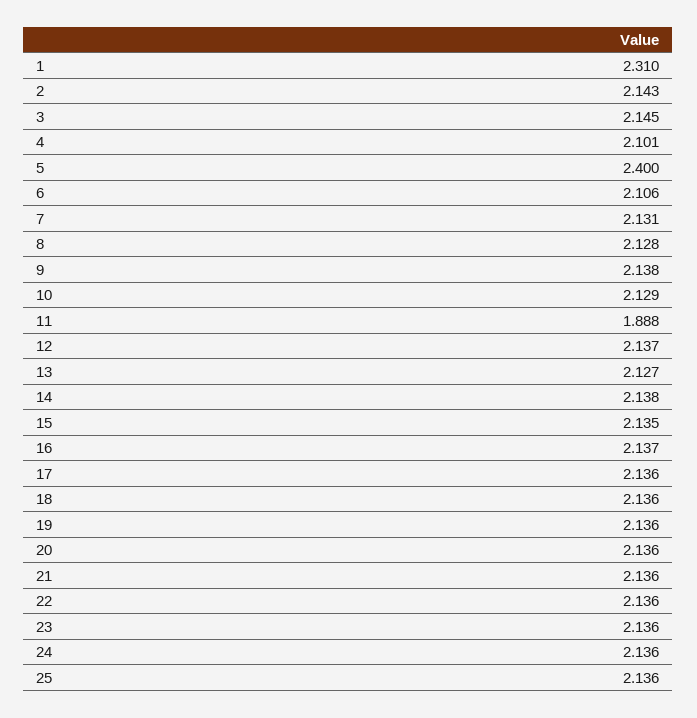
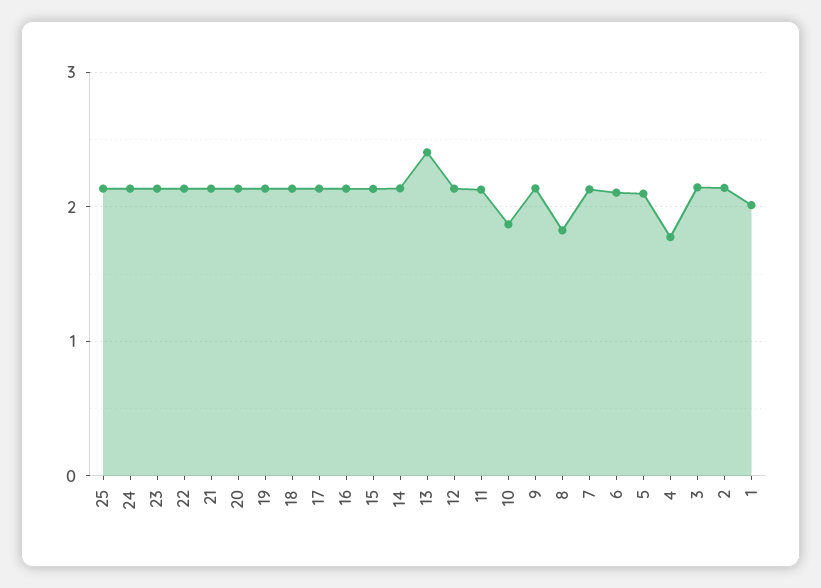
1: 2.31 -> 2
4: 2.101 -> 1.8
5: 2.4 -> 2.1
8: 2.128 -> 1.8
10: 2.129 -> 1.9
11: 1.888 -> 2.1
13: 2.127 -> 2.4

